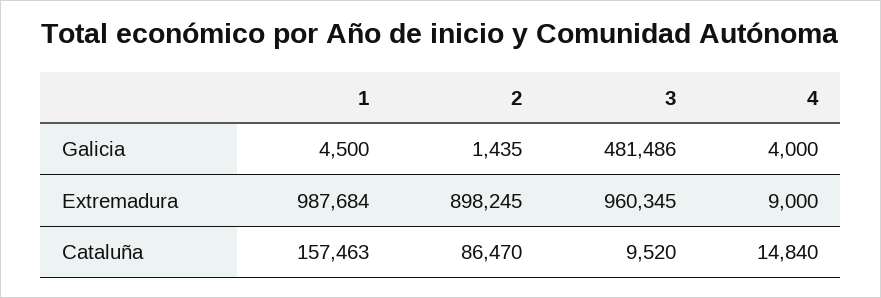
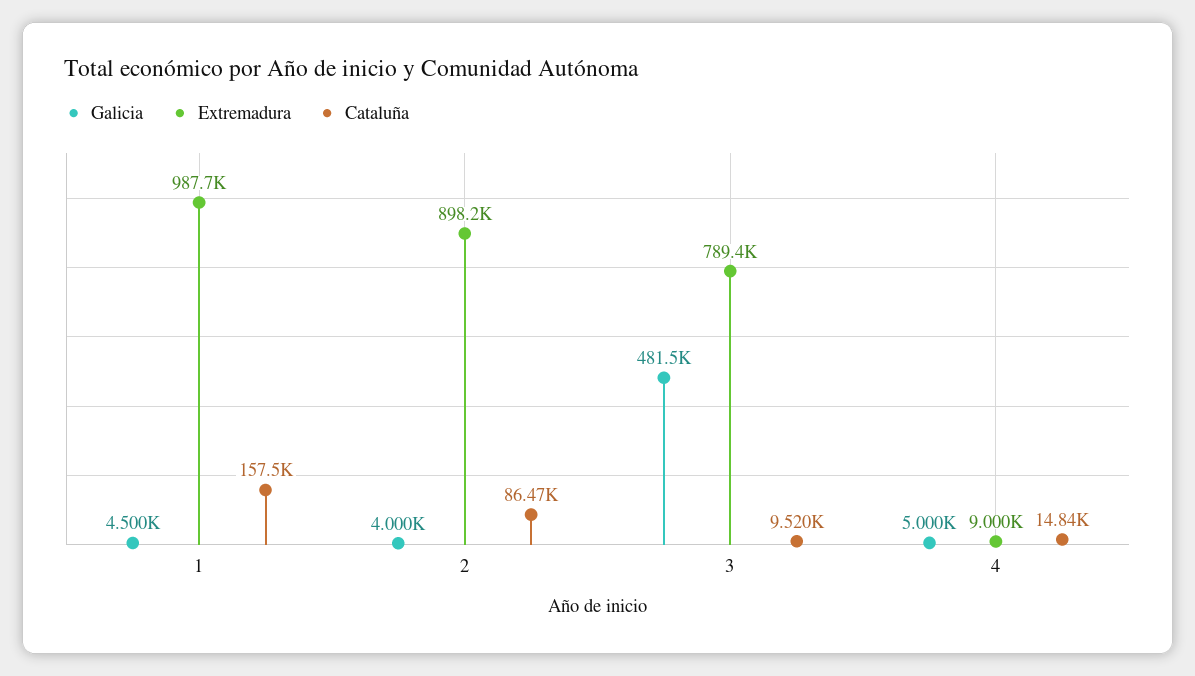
Galicia, 2: 1435 -> 4000
Galicia, 4: 4000 -> 5000
Extremadura, 3: 960345 -> 789400

